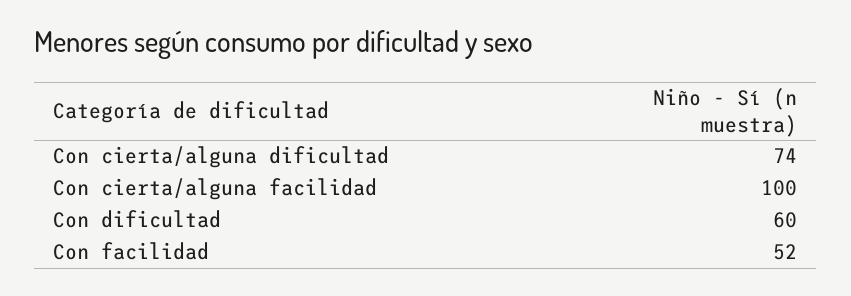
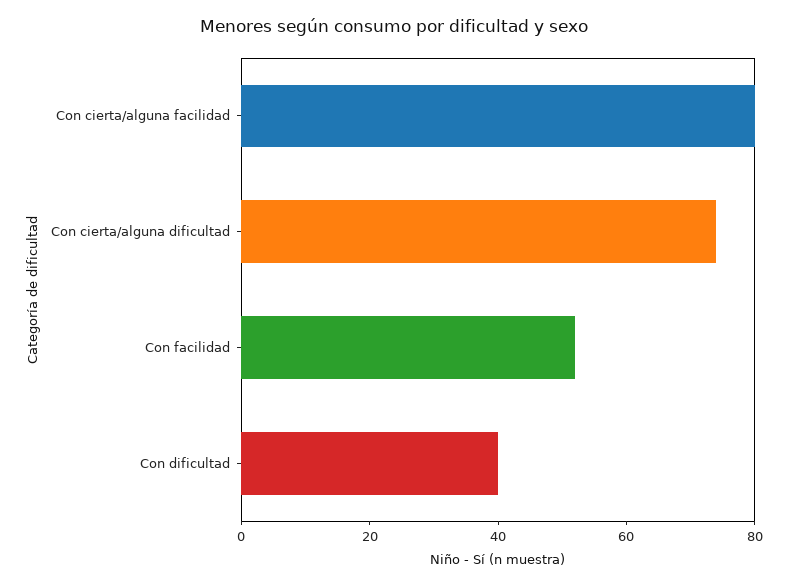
Con cierta/alguna facilidad: 100 -> 80
Con dificultad: 60 -> 40

